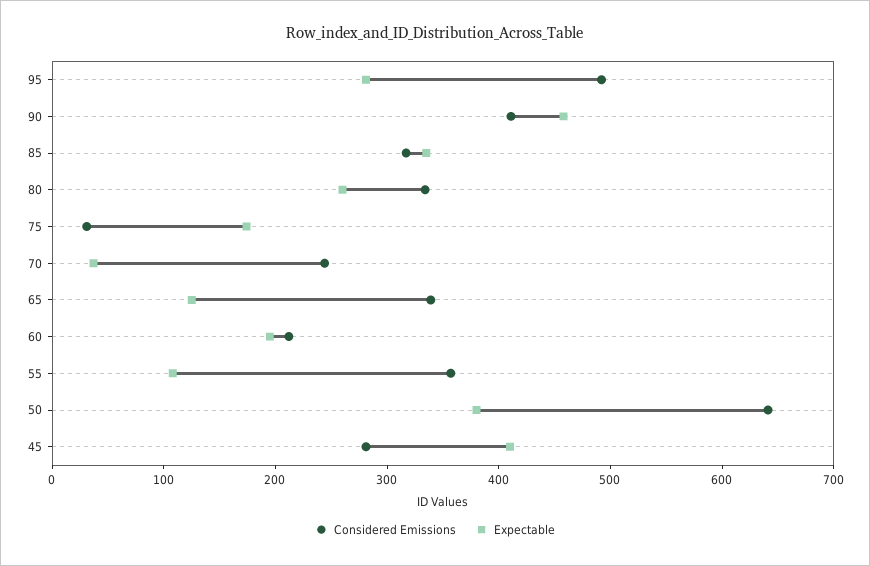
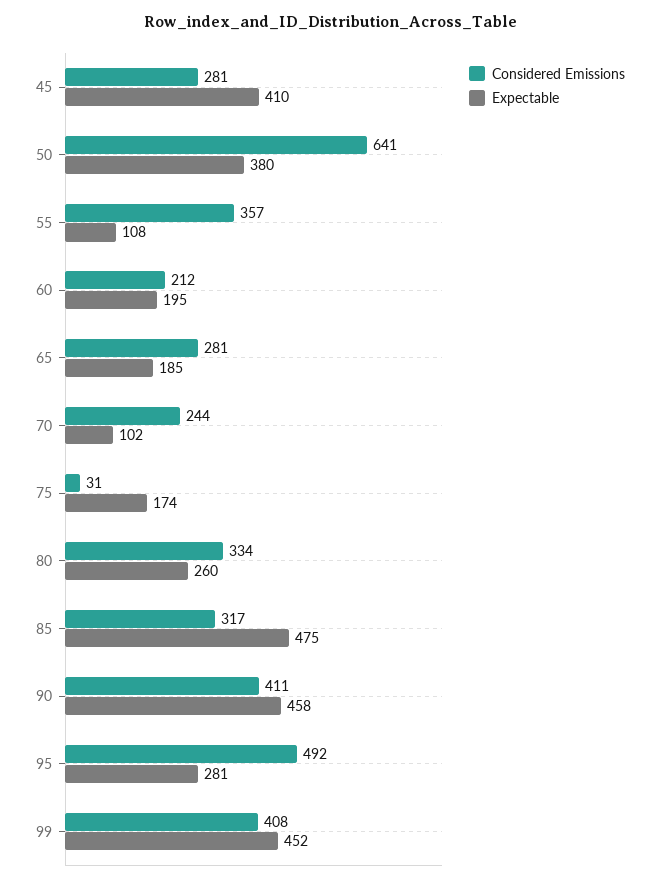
Expectable, 85: 340 -> 475
Expectable, 70: 40 -> 102
Considered Emissions, 65: 340 -> 281
Expectable, 65: 120 -> 185
Considered Emissions, 99: none -> 408
Expectable, 99: none -> 452

